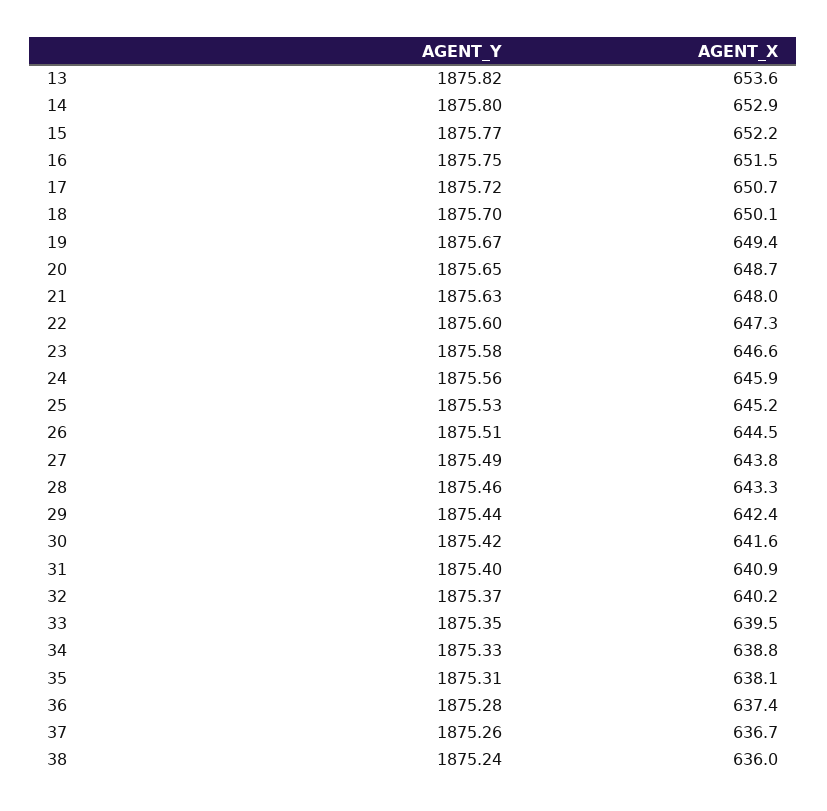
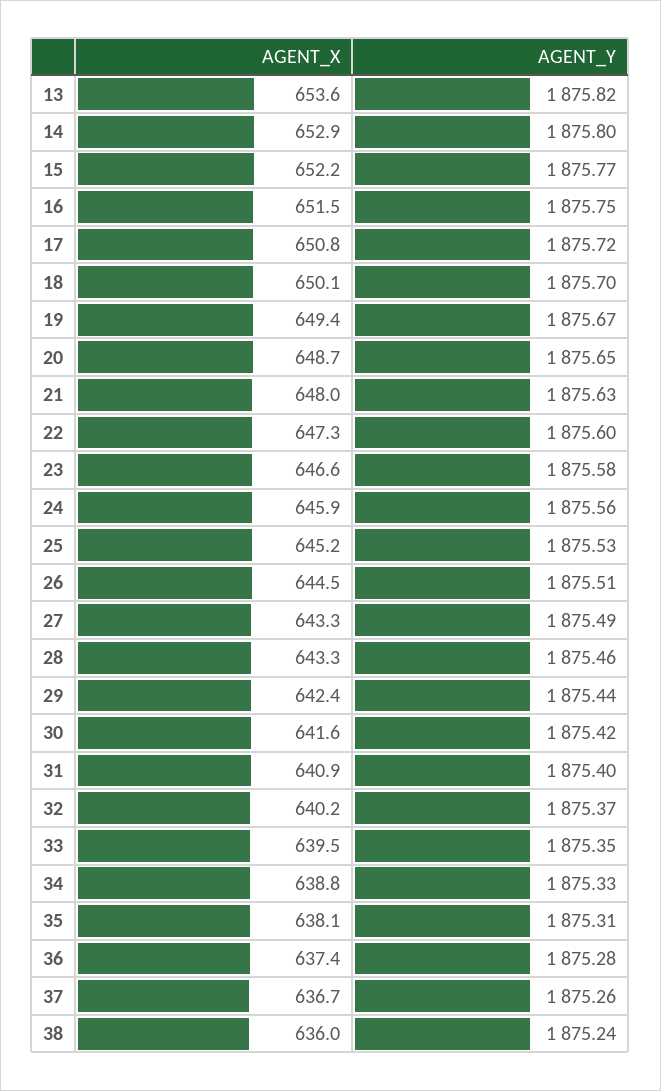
AGENT_X, 17: 650.7 -> 650.8
AGENT_X, 27: 643.8 -> 643.3

